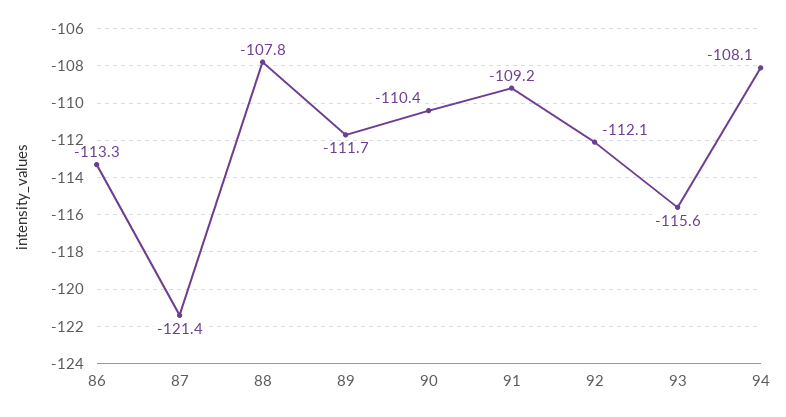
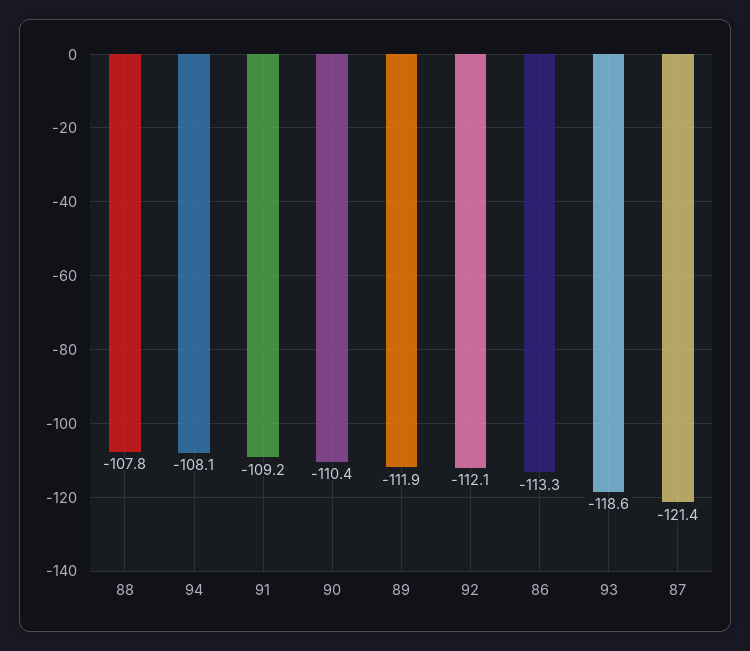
89: -111.7 -> -111.9
93: -115.6 -> -118.6

